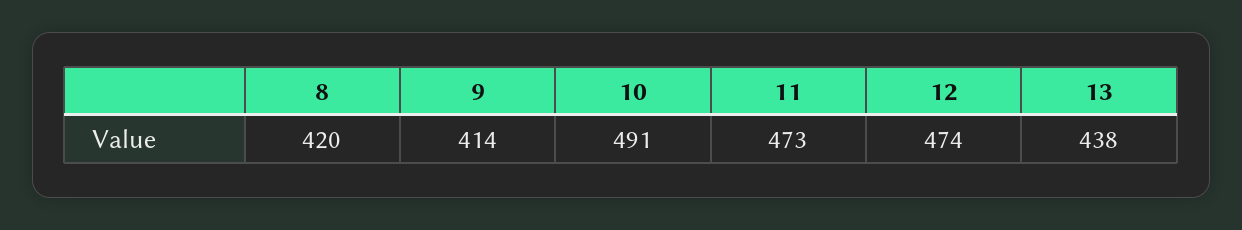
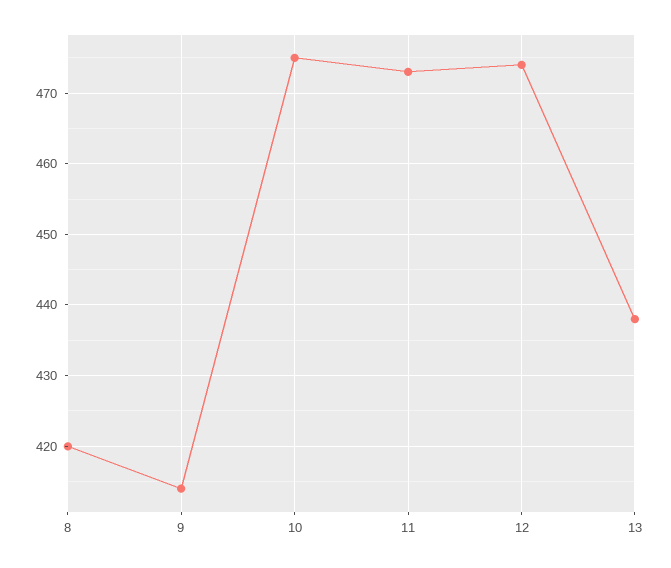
10: 491 -> 475

